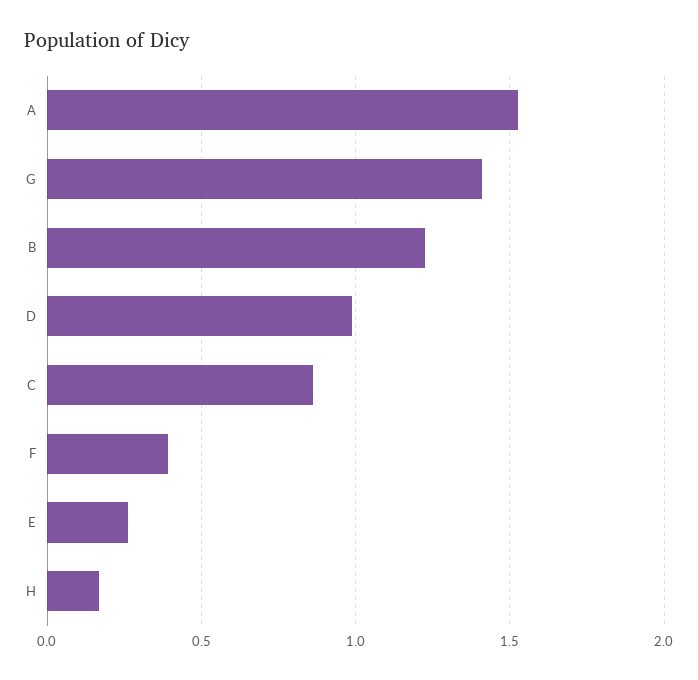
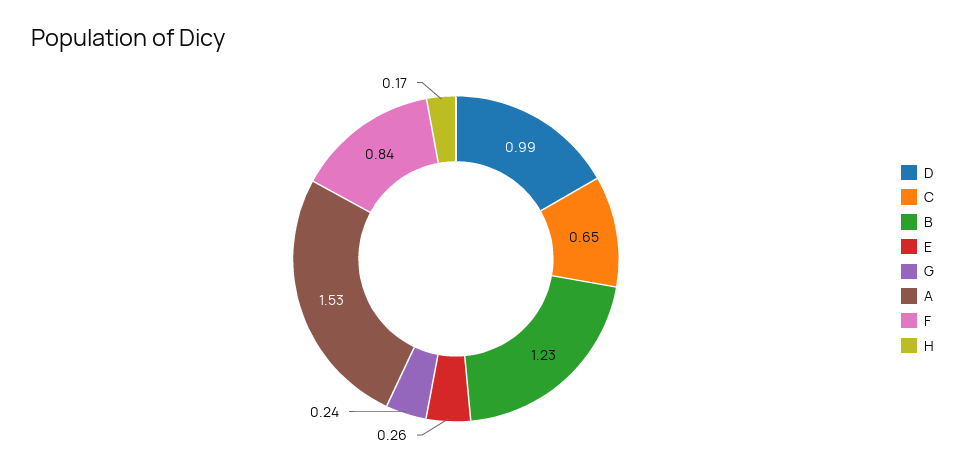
G: 1.4 -> 0.24
C: 0.85 -> 0.65
F: 0.4 -> 0.84

